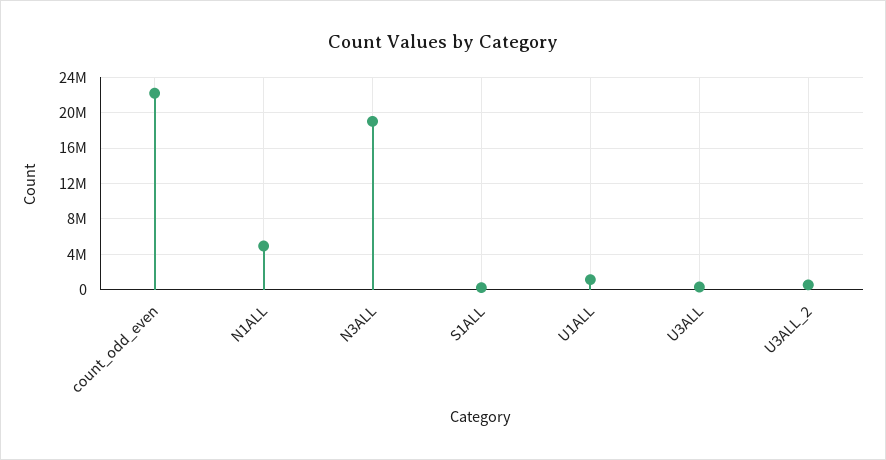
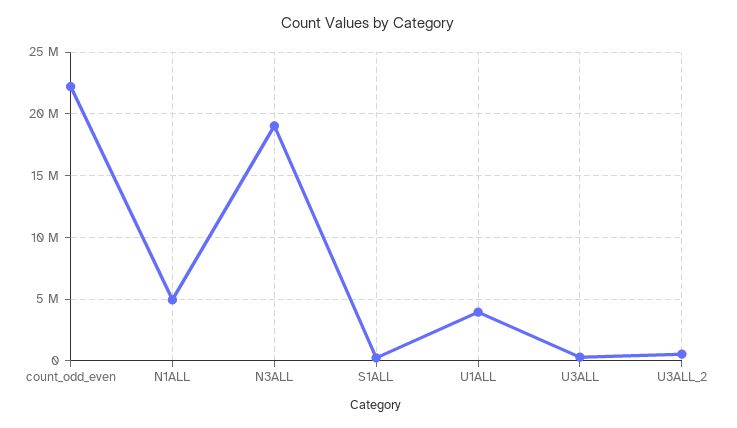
U1ALL: 1000000 -> 4000000

